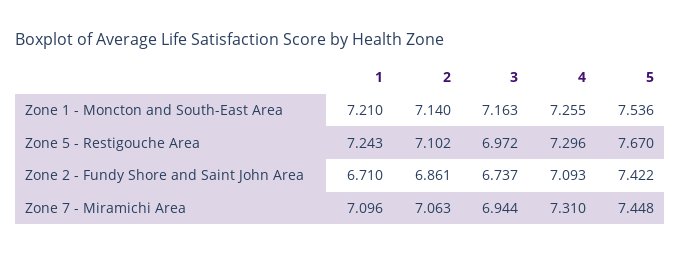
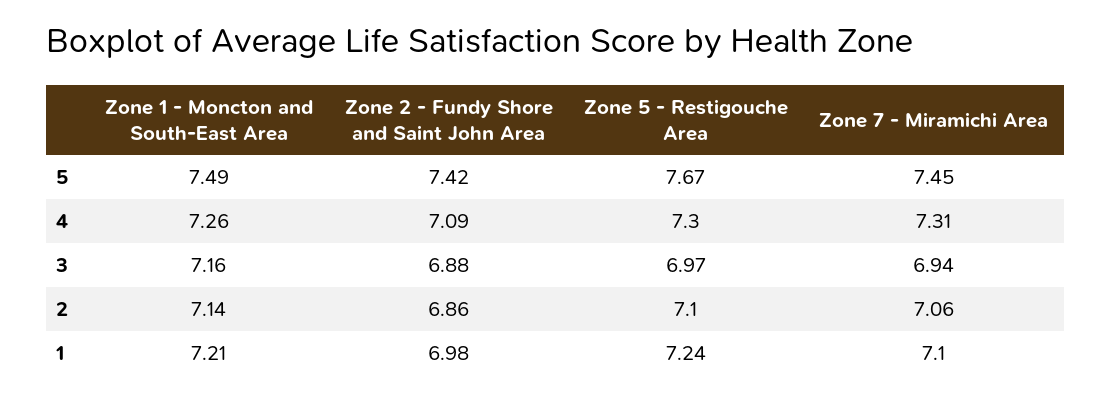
5, Zone 1 - Moncton and South-East Area: 7.536 -> 7.49
1, Zone 2 - Fundy Shore and Saint John Area: 6.71 -> 6.98
3, Zone 2 - Fundy Shore and Saint John Area: 6.737 -> 6.88

